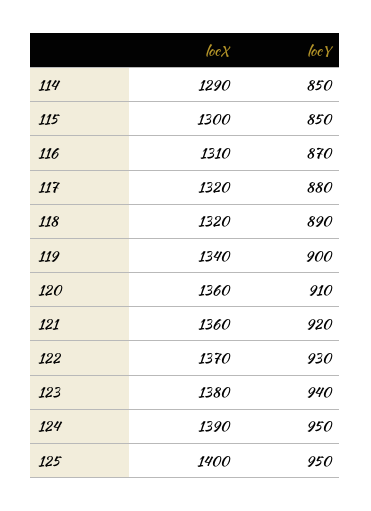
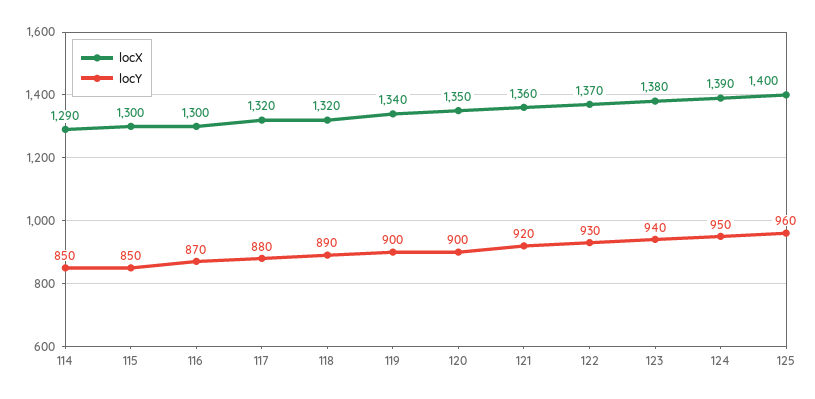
locX, 116: 1310 -> 1300
locX, 120: 1360 -> 1350
locY, 120: 910 -> 900
locY, 125: 950 -> 960

